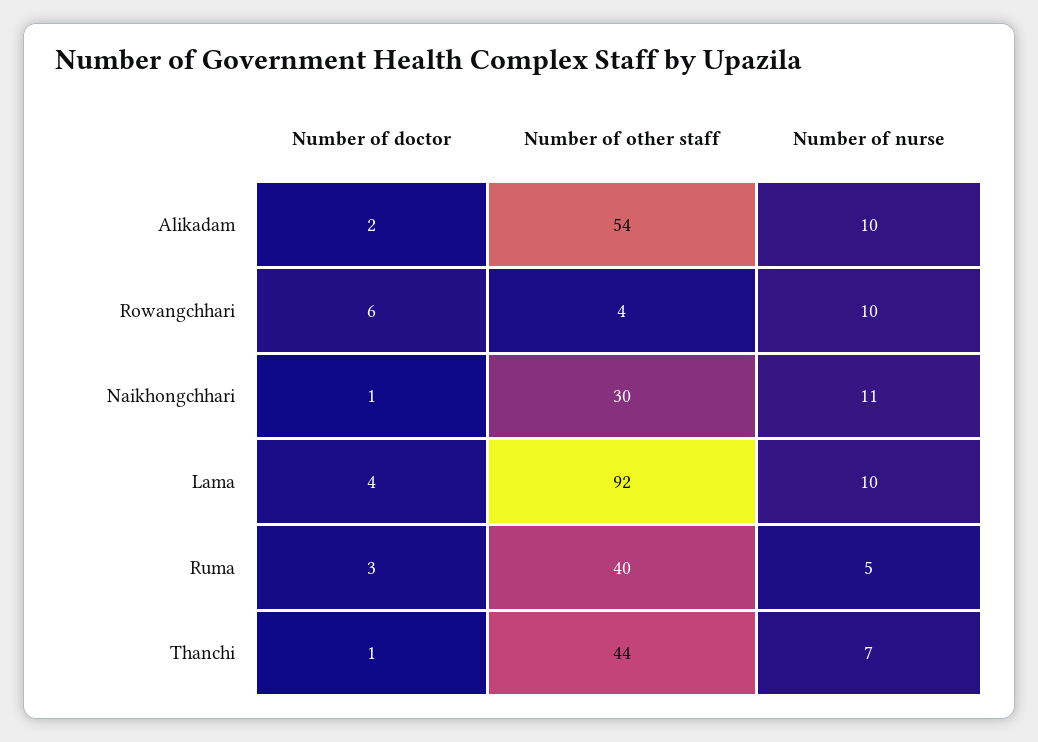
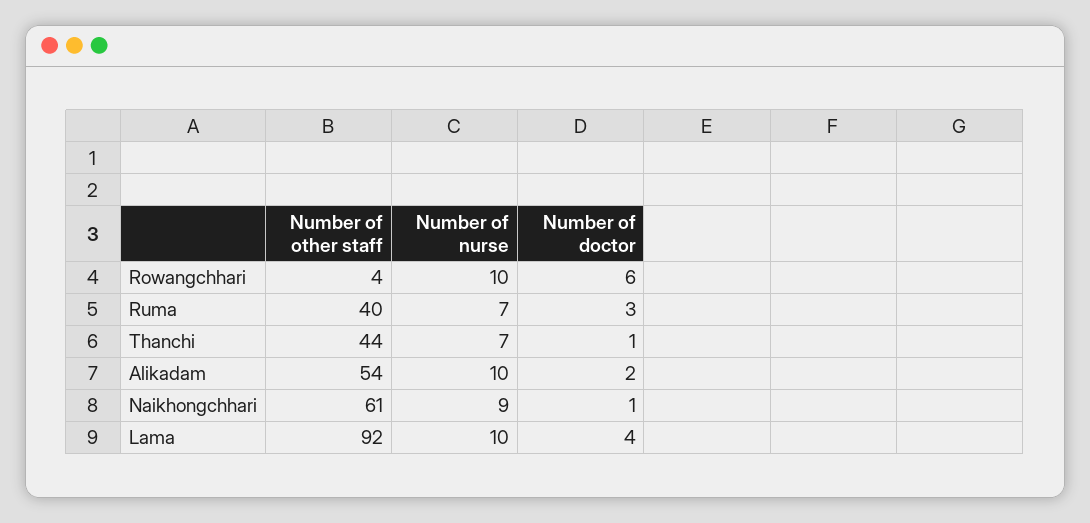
Number of other staff, Naikhongchhari: 30 -> 61
Number of nurse, Naikhongchhari: 11 -> 9
Number of nurse, Ruma: 5 -> 7

